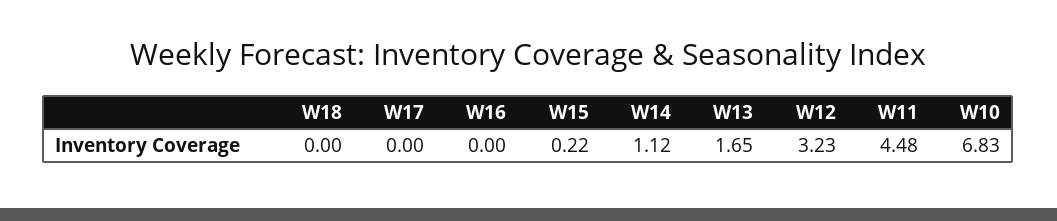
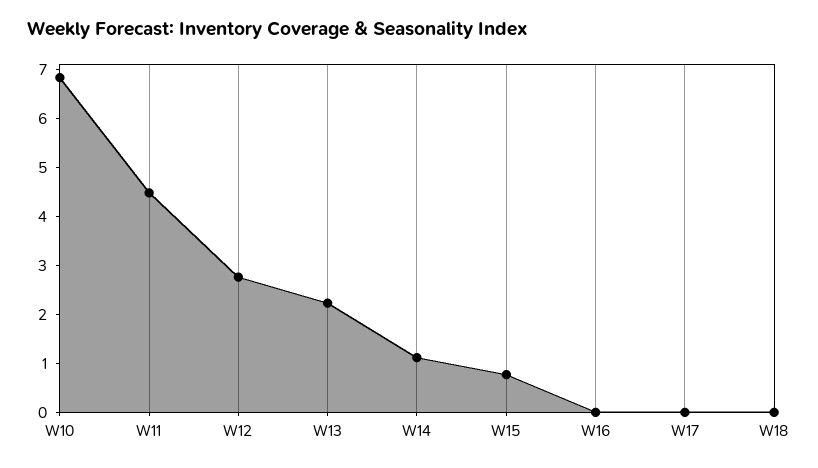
W15: 0.22 -> 0.8
W13: 1.65 -> 2.2
W12: 3.23 -> 2.8

